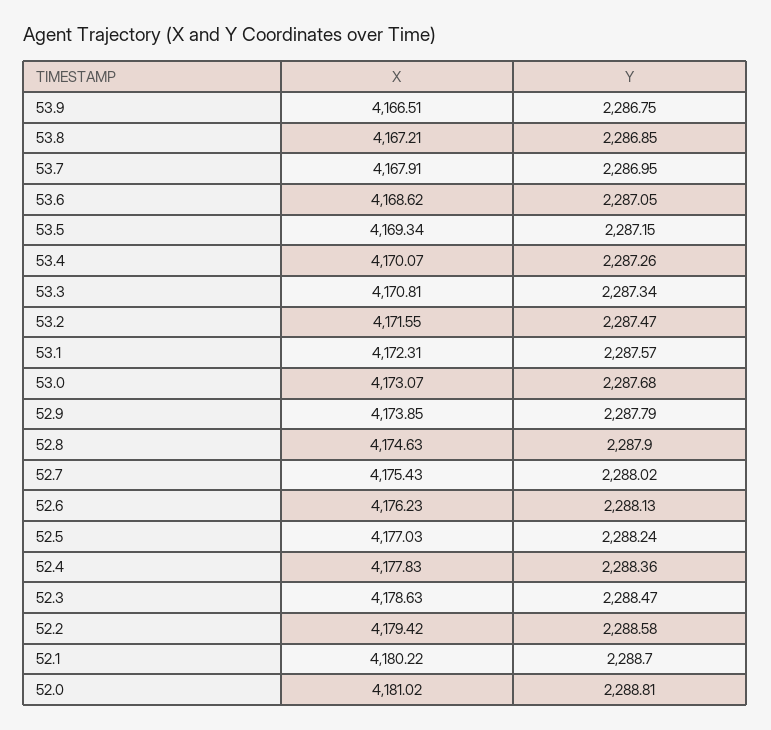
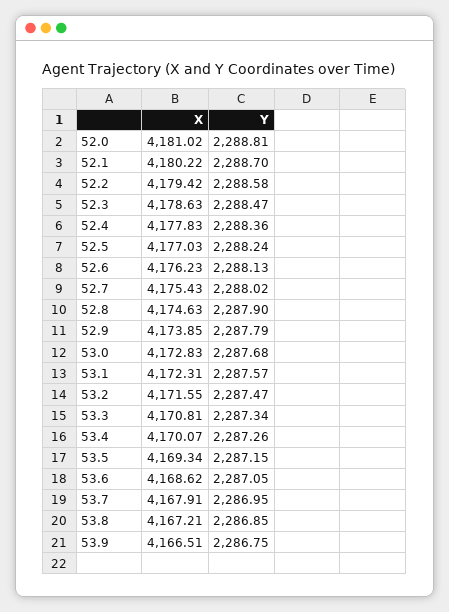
X, 53.0: 4173.07 -> 4172.83

